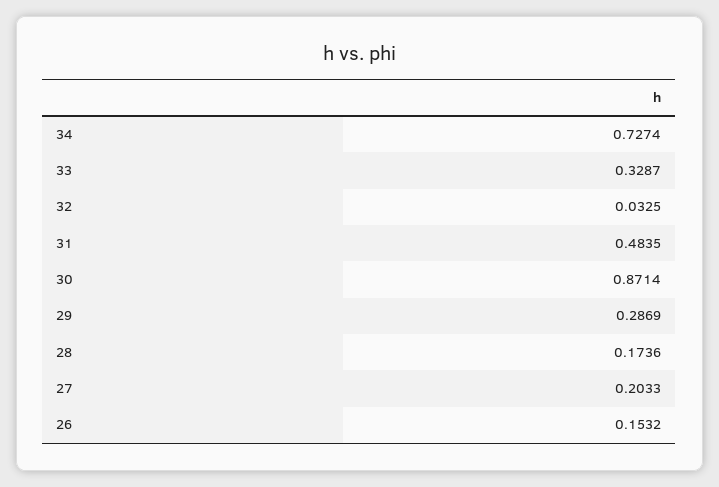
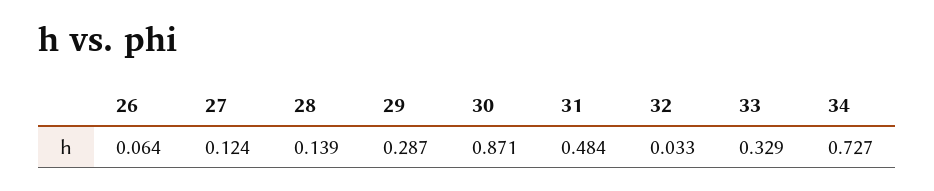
28: 0.1736 -> 0.139
27: 0.2033 -> 0.124
26: 0.1532 -> 0.064

